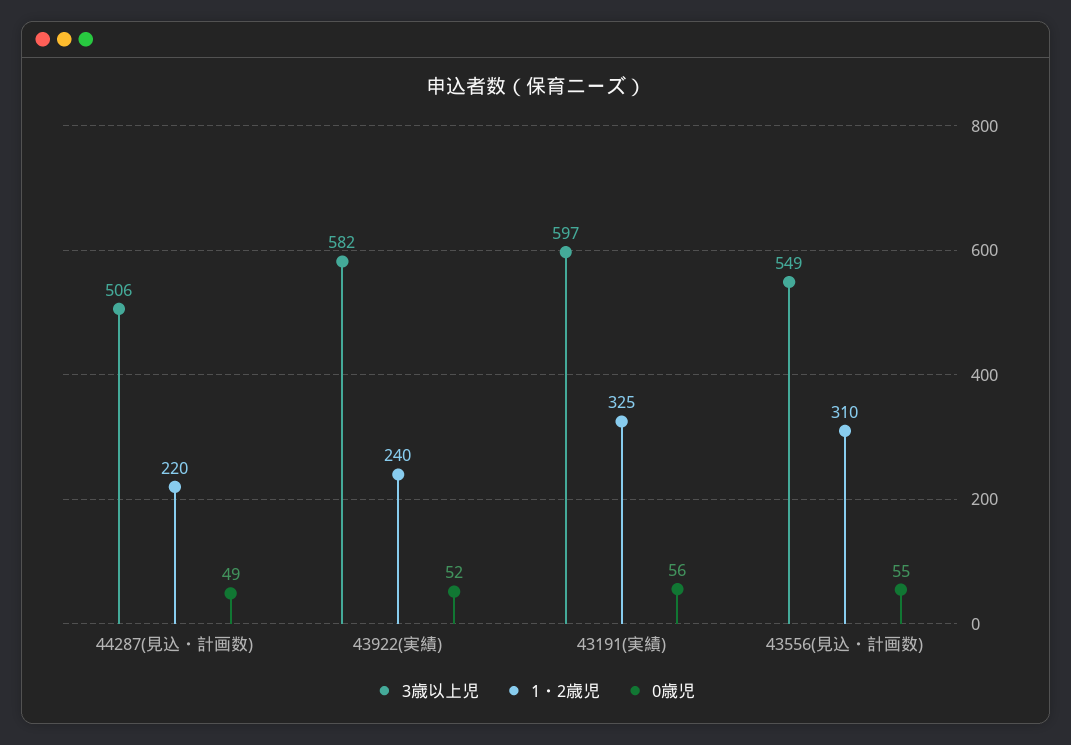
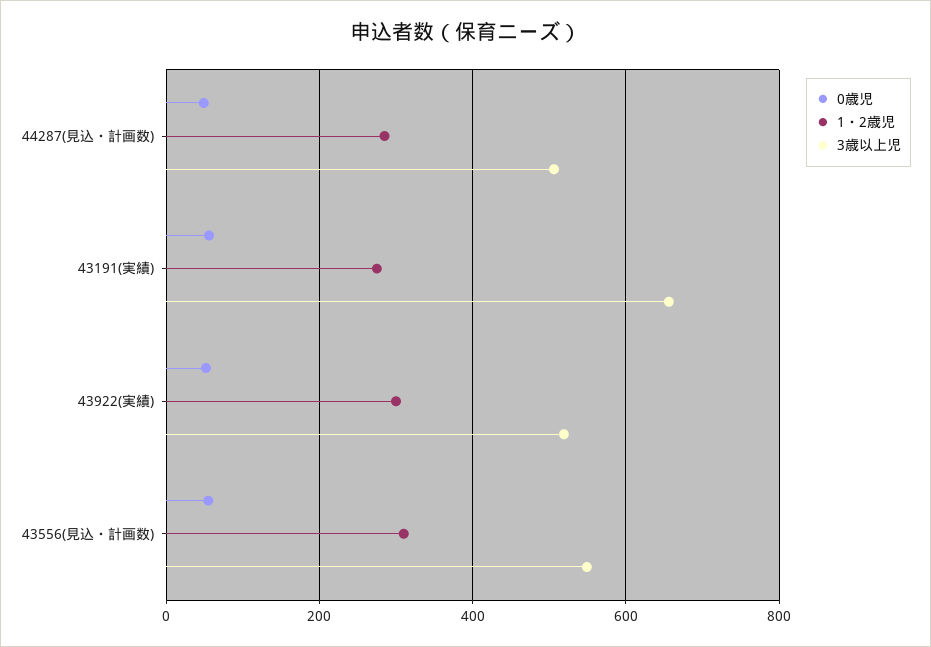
1・2歳児, 44287(見込・計画数): 220 -> 280
3歳以上児, 43922(実績): 582 -> 520
1・2歳児, 43922(実績): 240 -> 300
3歳以上児, 43191(実績): 597 -> 660
1・2歳児, 43191(実績): 325 -> 280

